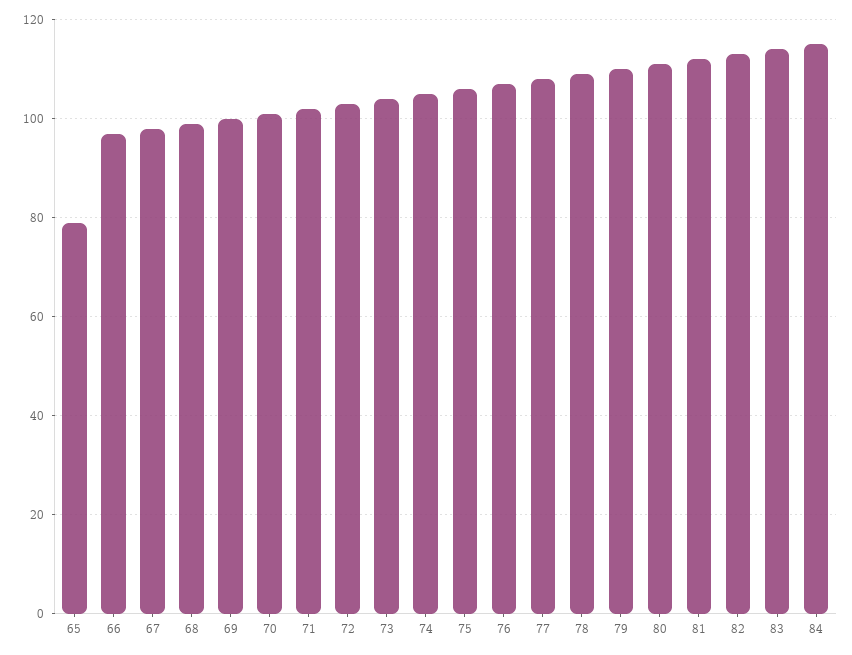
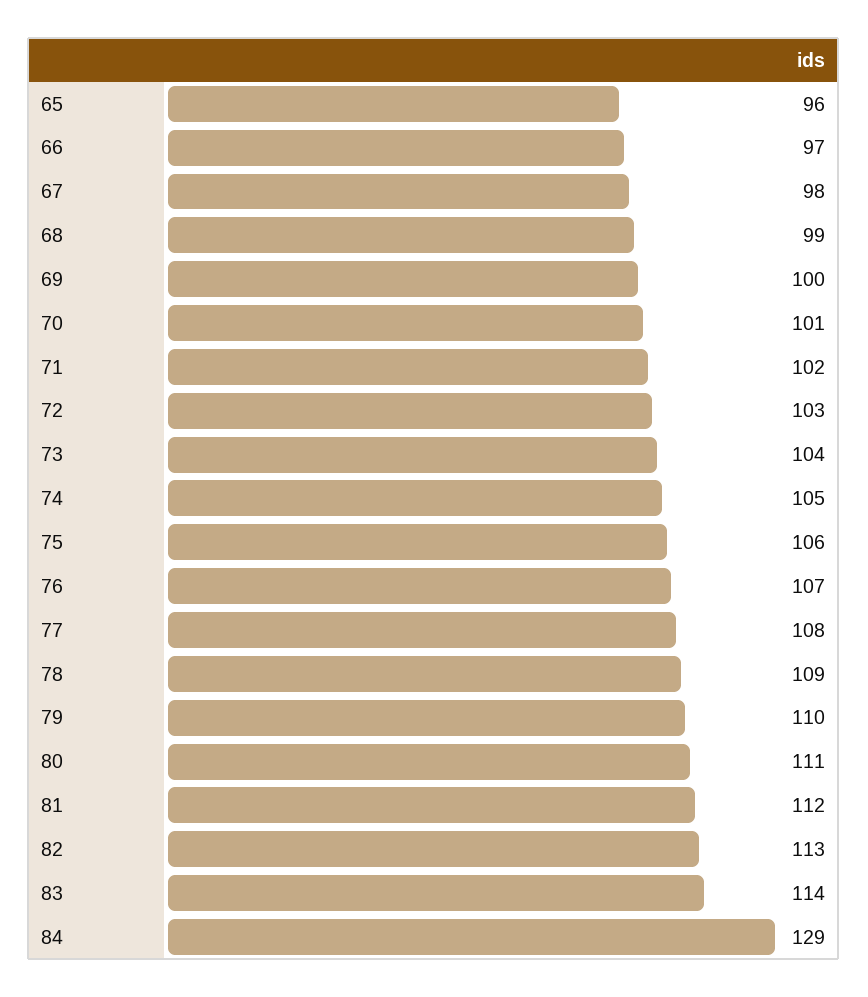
65: 80 -> 96
84: 115 -> 129

